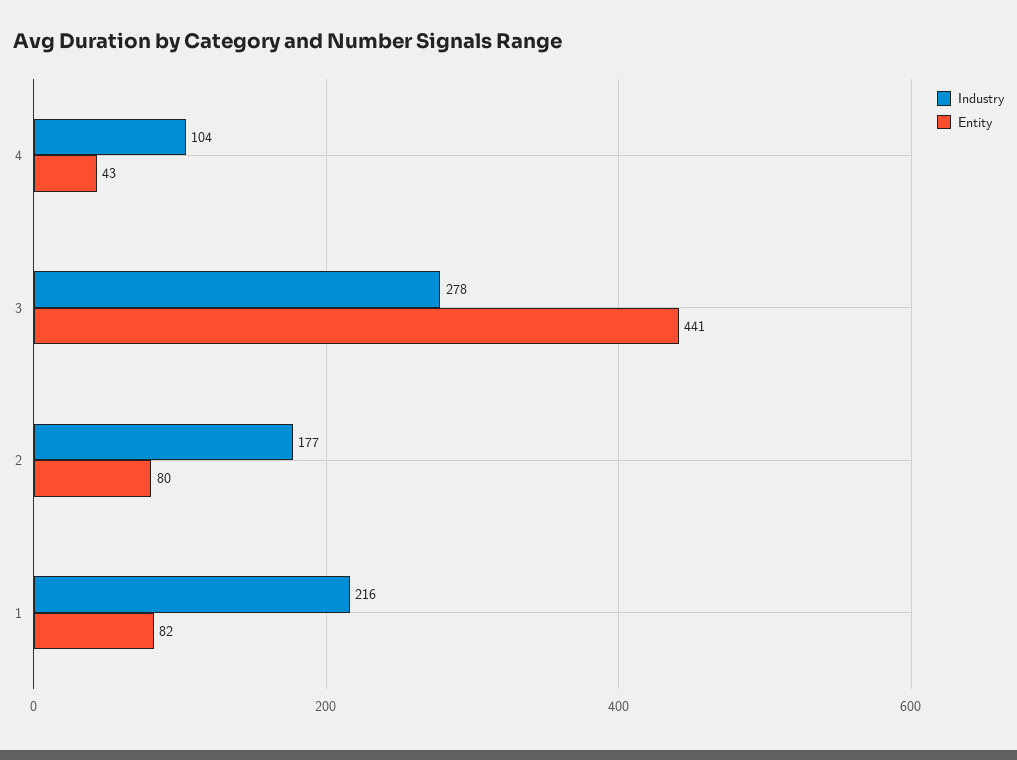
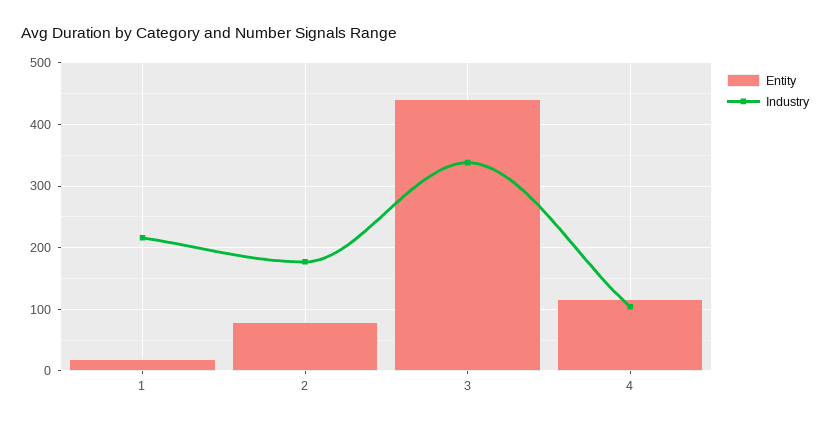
Entity, 4: 43 -> 120
Industry, 3: 278 -> 340
Entity, 1: 82 -> 20

